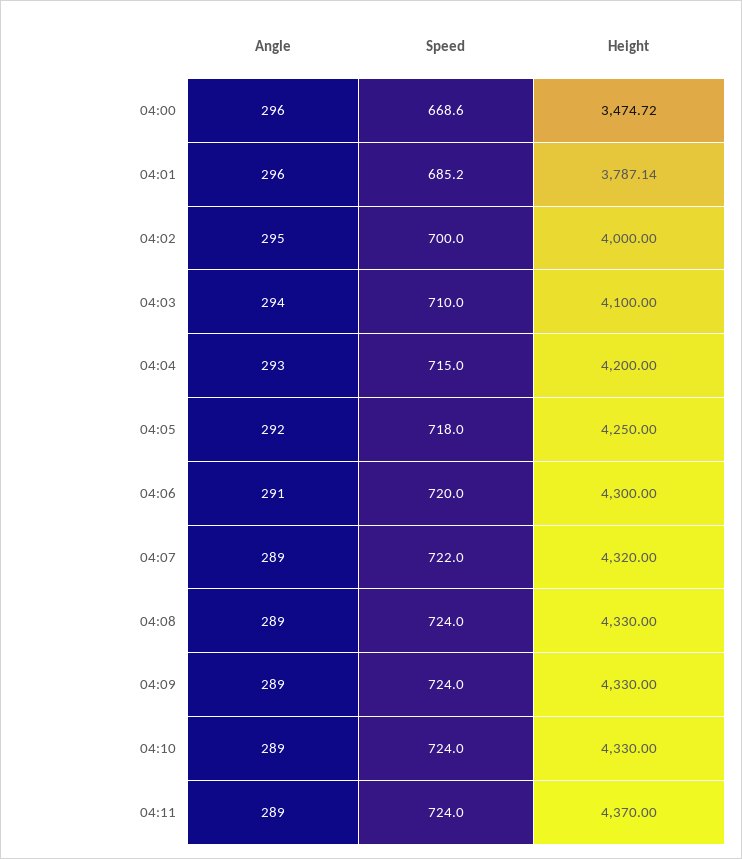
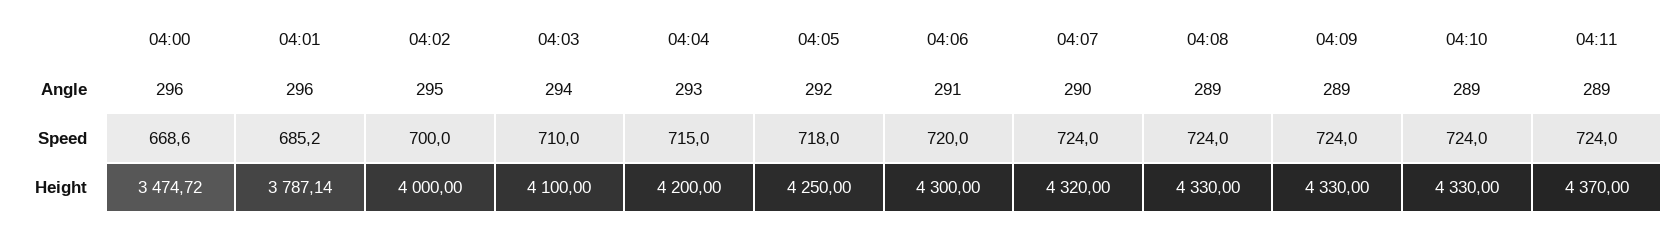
Angle, 04:07: 289 -> 290
Speed, 04:07: 722 -> 724

